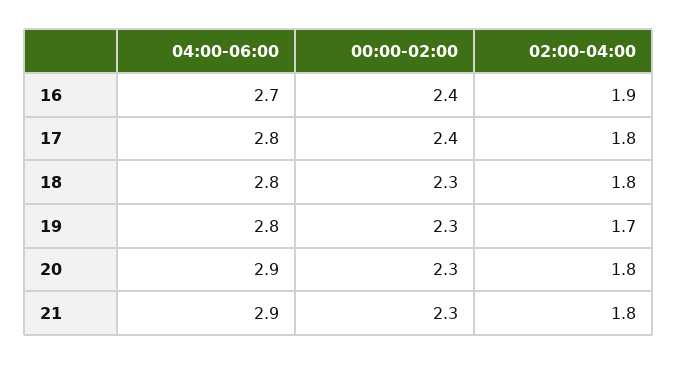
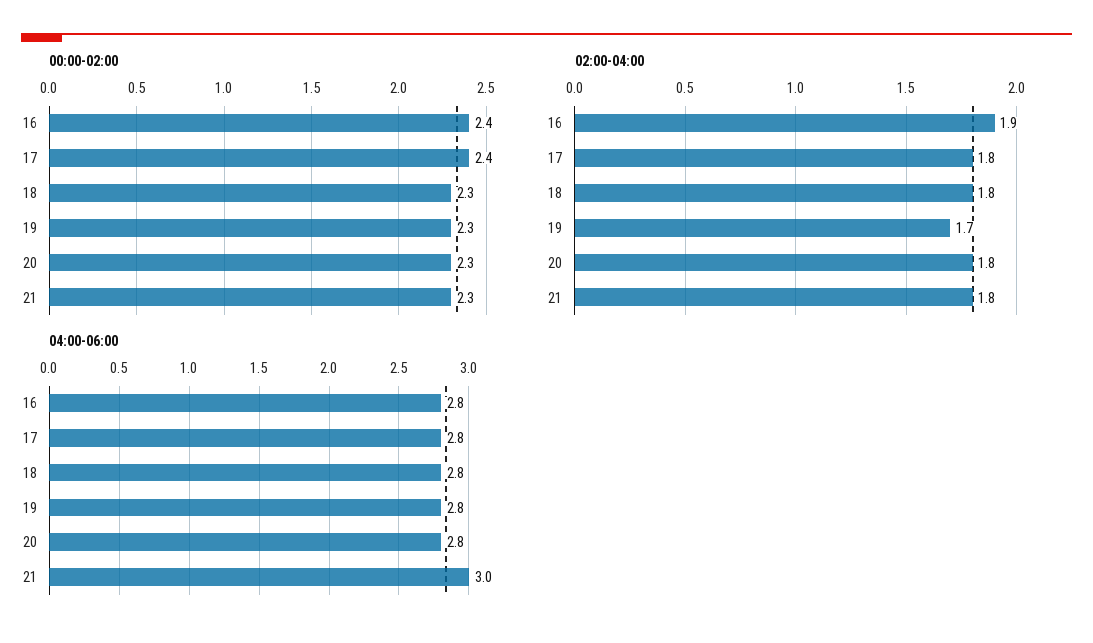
04:00-06:00, 16: 2.7 -> 2.8
04:00-06:00, 20: 2.9 -> 2.8
04:00-06:00, 21: 2.9 -> 3

